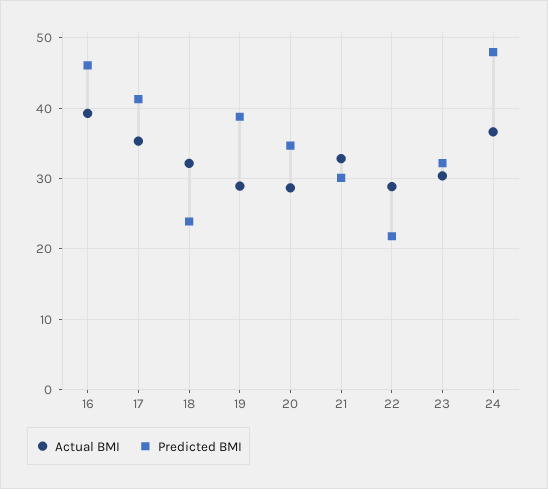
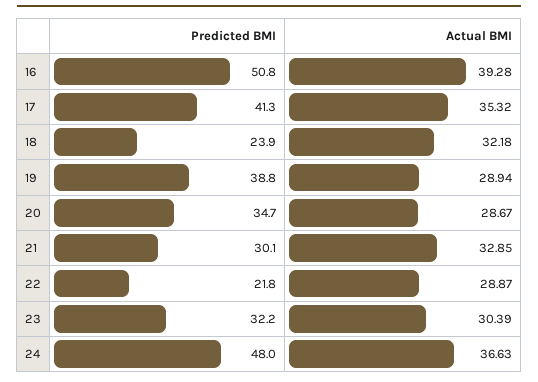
Predicted BMI, 16: 46 -> 50.8

